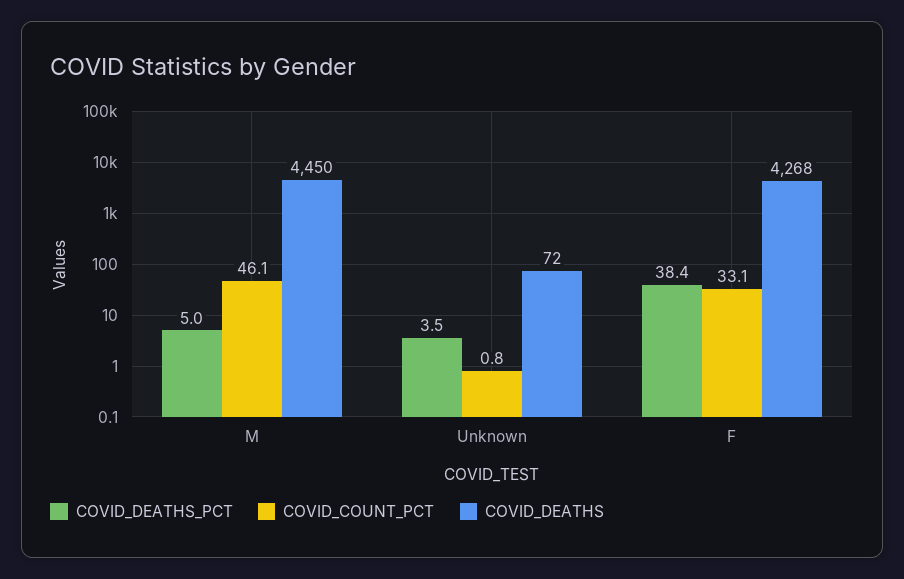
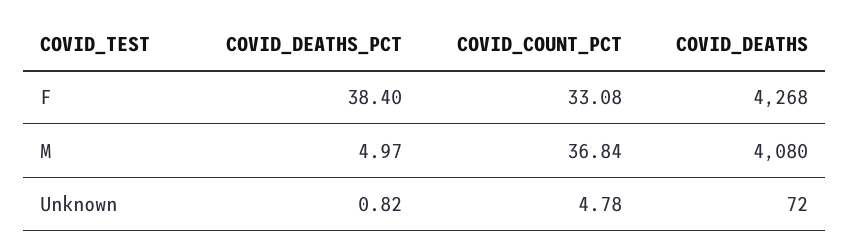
COVID_COUNT_PCT, M: 46.1 -> 36.84
COVID_DEATHS, M: 4450 -> 4080
COVID_DEATHS_PCT, Unknown: 3.5 -> 0.82
COVID_COUNT_PCT, Unknown: 0.8 -> 4.78

